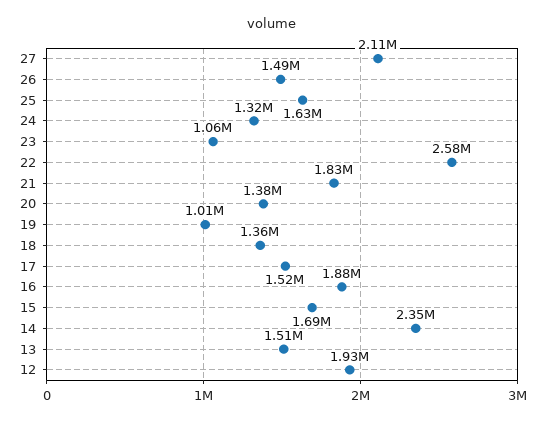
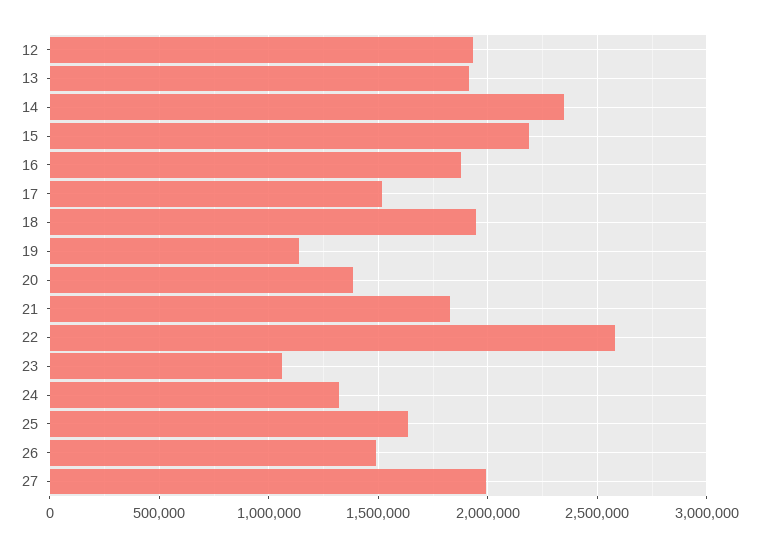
27: 2110000 -> 2000000
19: 1010000 -> 1150000
18: 1360000 -> 1950000
15: 1690000 -> 2200000
13: 1510000 -> 1900000

